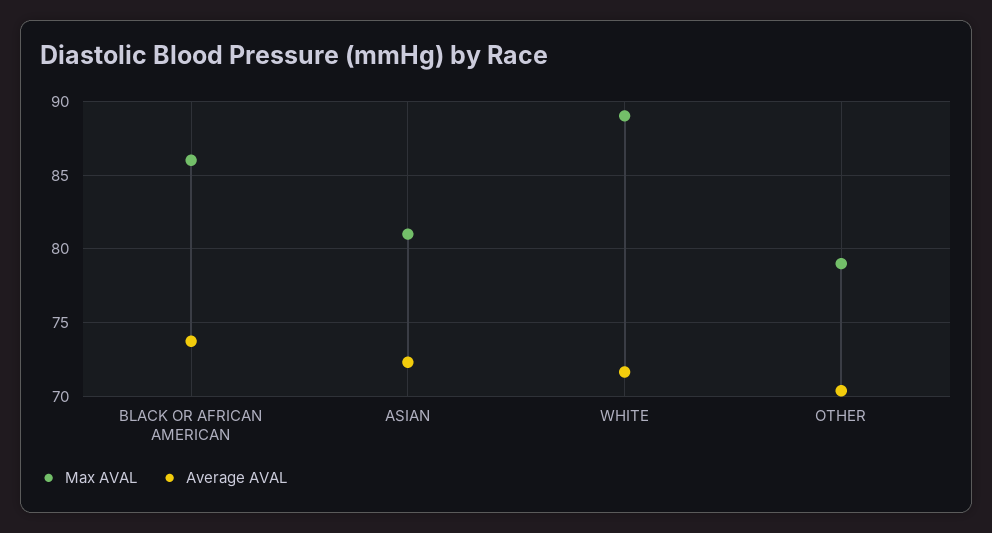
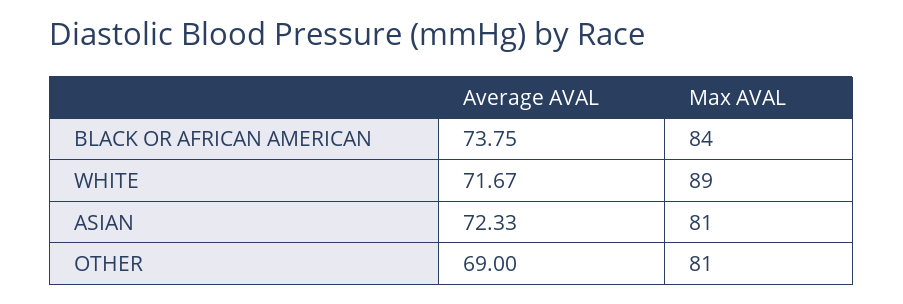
Max AVAL, BLACK OR AFRICAN AMERICAN: 86 -> 84
Max AVAL, OTHER: 79 -> 81
Average AVAL, OTHER: 70.5 -> 69

